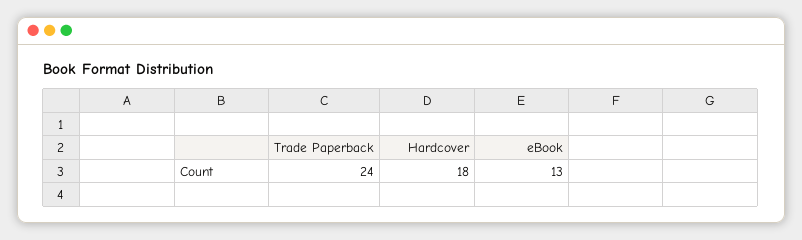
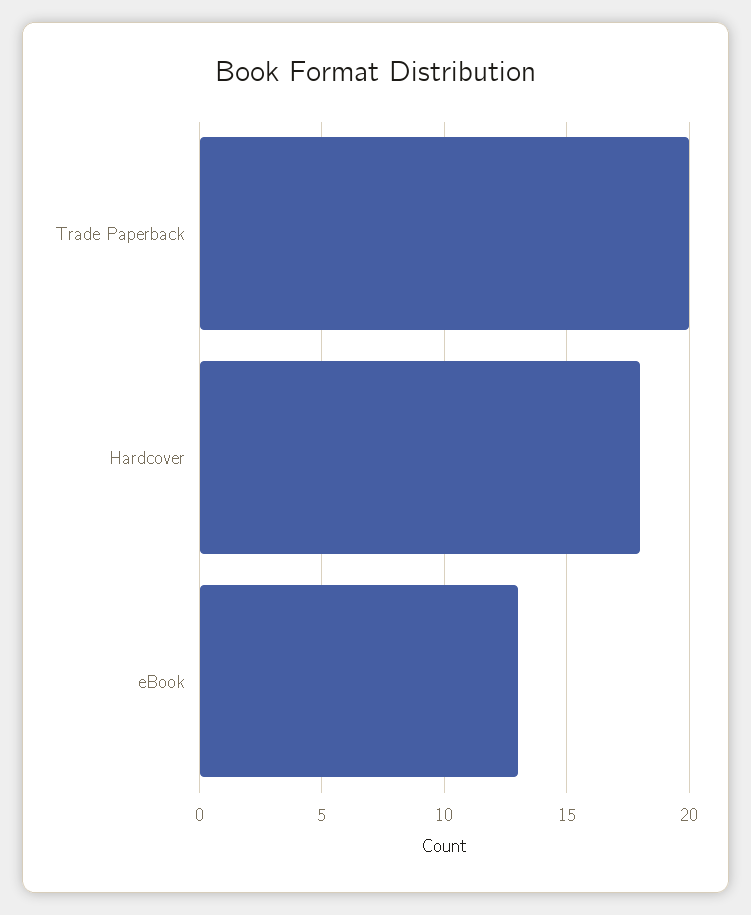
Trade Paperback: 24 -> 20

